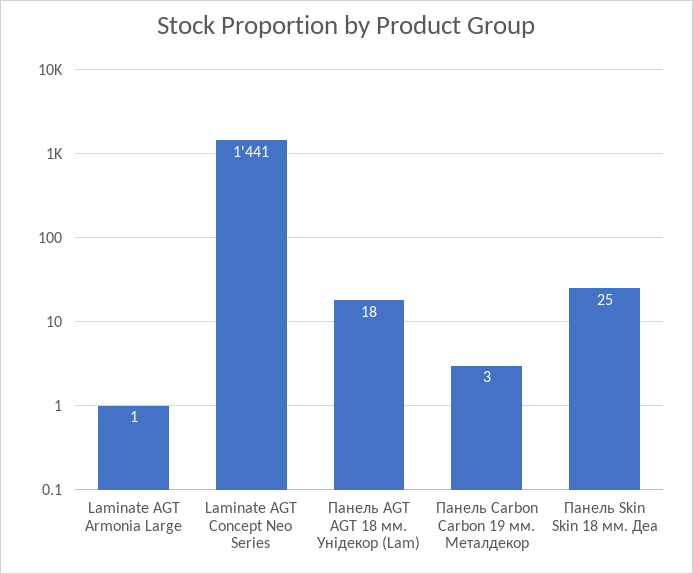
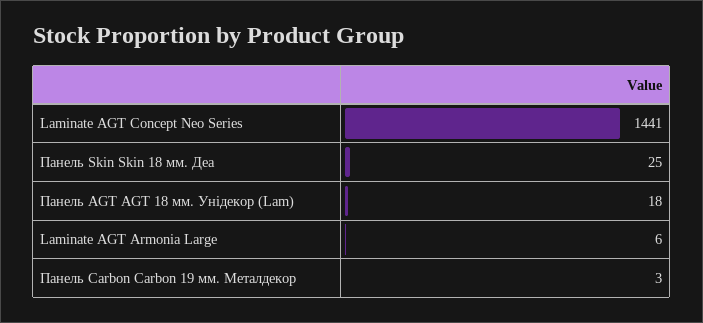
Laminate AGT Armonia Large: 1 -> 6

